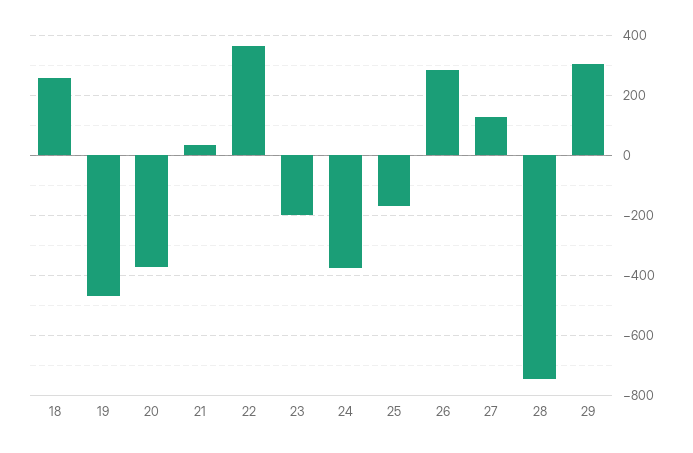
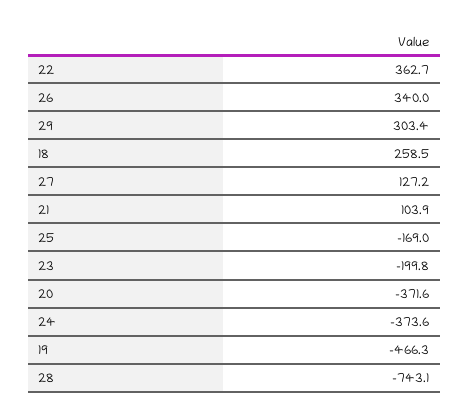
21: 40 -> 103.9
26: 280 -> 340

